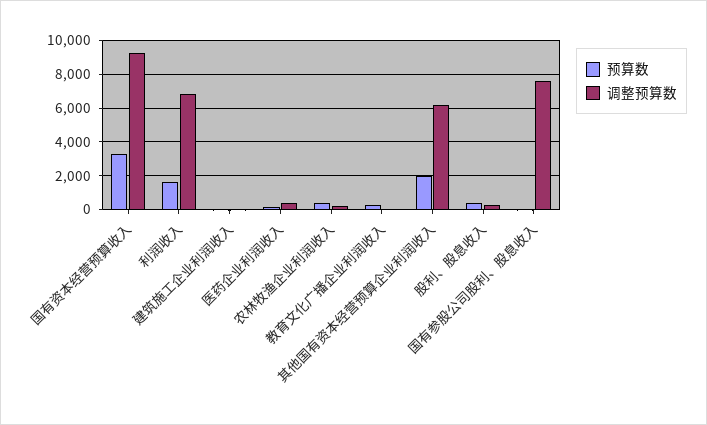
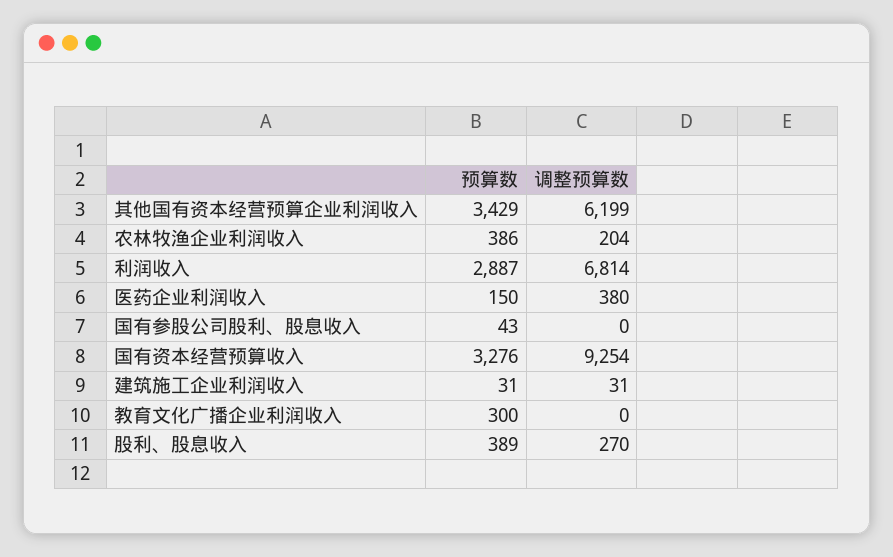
预算数, 利润收入: 1500 -> 2887
预算数, 其他国有资本经营预算企业利润收入: 2000 -> 3429
调整预算数, 国有参股公司股利、股息收入: 7500 -> 0

